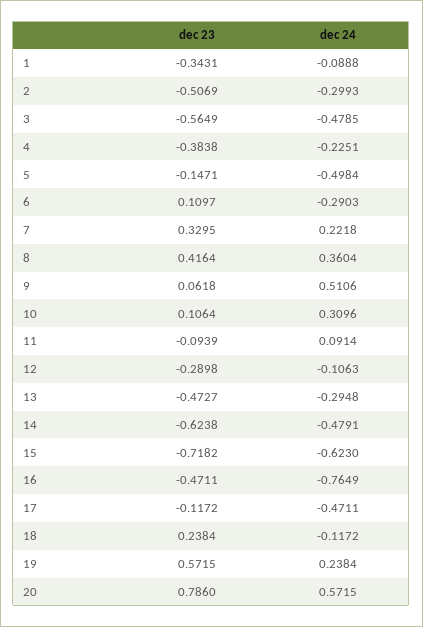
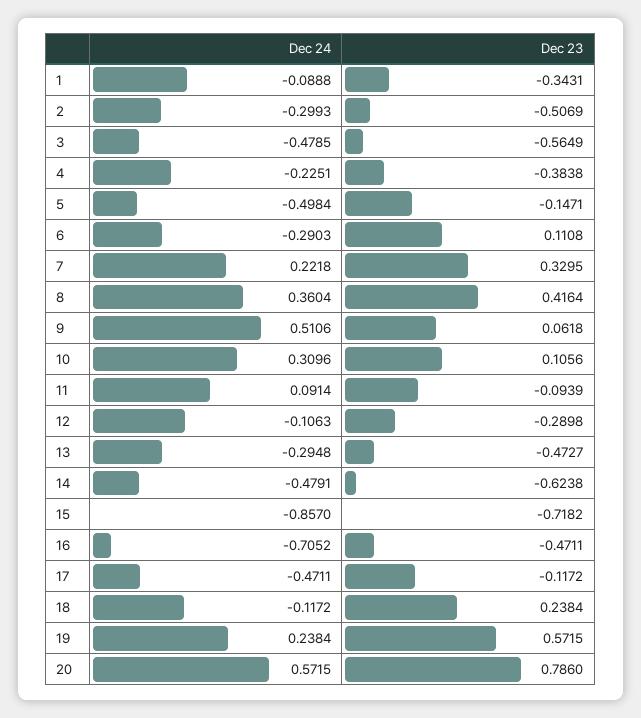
dec 23, 6: 0.1097 -> 0.1108
dec 23, 10: 0.1064 -> 0.1056
dec 24, 15: -0.623 -> -0.857
dec 24, 16: -0.7649 -> -0.7052

